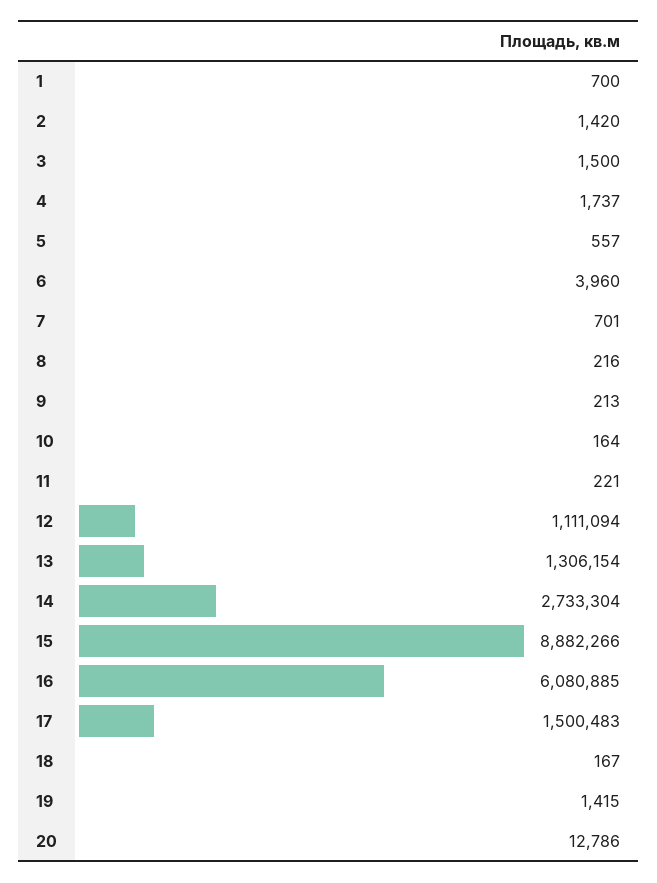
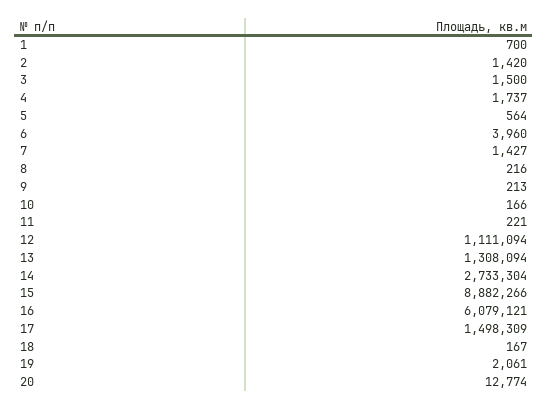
5: 557 -> 564
7: 701 -> 1427
10: 164 -> 166
13: 1306154 -> 1308094
16: 6080885 -> 6079121
17: 1500483 -> 1498309
19: 1415 -> 2061
20: 12786 -> 12774

